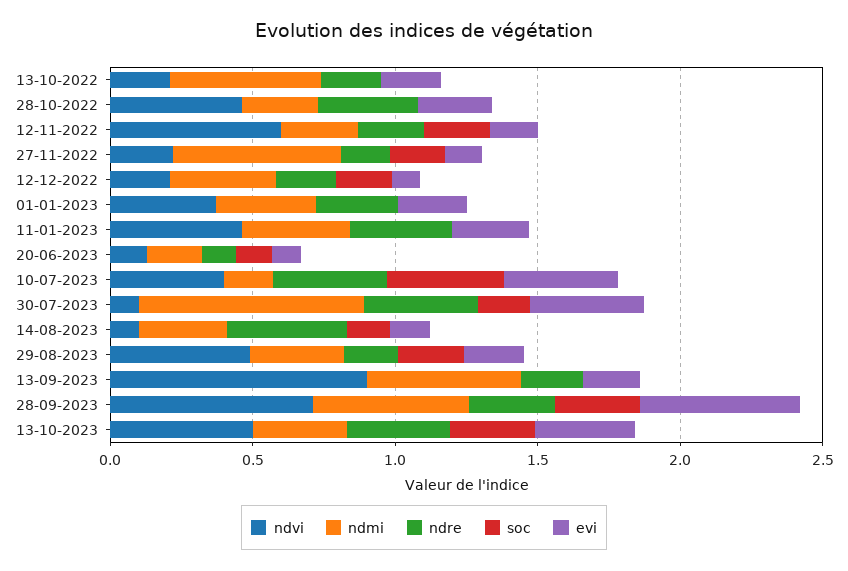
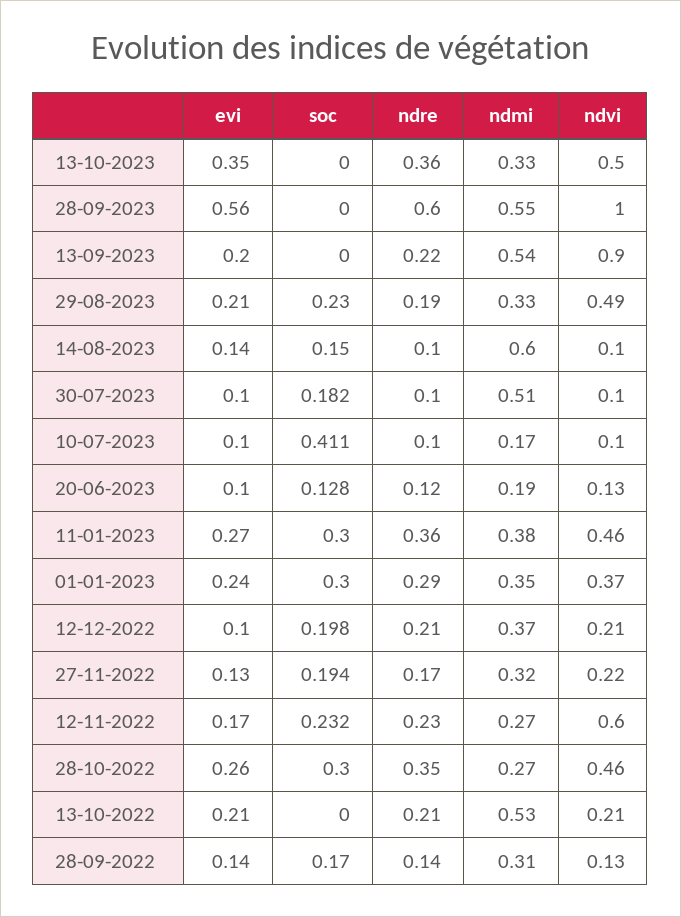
soc, 28-10-2022: 0 -> 0.3
ndmi, 27-11-2022: 0.6 -> 0.32
soc, 01-01-2023: 0 -> 0.3
soc, 11-01-2023: 0 -> 0.3
ndvi, 10-07-2023: 0.4 -> 0.1
ndre, 10-07-2023: 0.4 -> 0.1
evi, 10-07-2023: 0.4 -> 0.1
ndmi, 30-07-2023: 0.8 -> 0.51
ndre, 30-07-2023: 0.4 -> 0.1
evi, 30-07-2023: 0.4 -> 0.1
ndmi, 14-08-2023: 0.3 -> 0.6
ndre, 14-08-2023: 0.4 -> 0.1
ndvi, 28-09-2023: 0.7 -> 1
ndre, 28-09-2023: 0.3 -> 0.6
soc, 28-09-2023: 0.3 -> 0
soc, 13-10-2023: 0.3 -> 0
evi, 28-09-2022: none -> 0.14
soc, 28-09-2022: none -> 0.17
ndre, 28-09-2022: none -> 0.14
ndmi, 28-09-2022: none -> 0.31
ndvi, 28-09-2022: none -> 0.13

